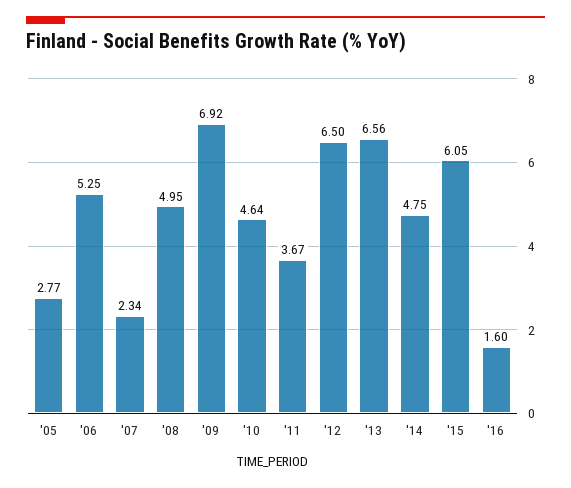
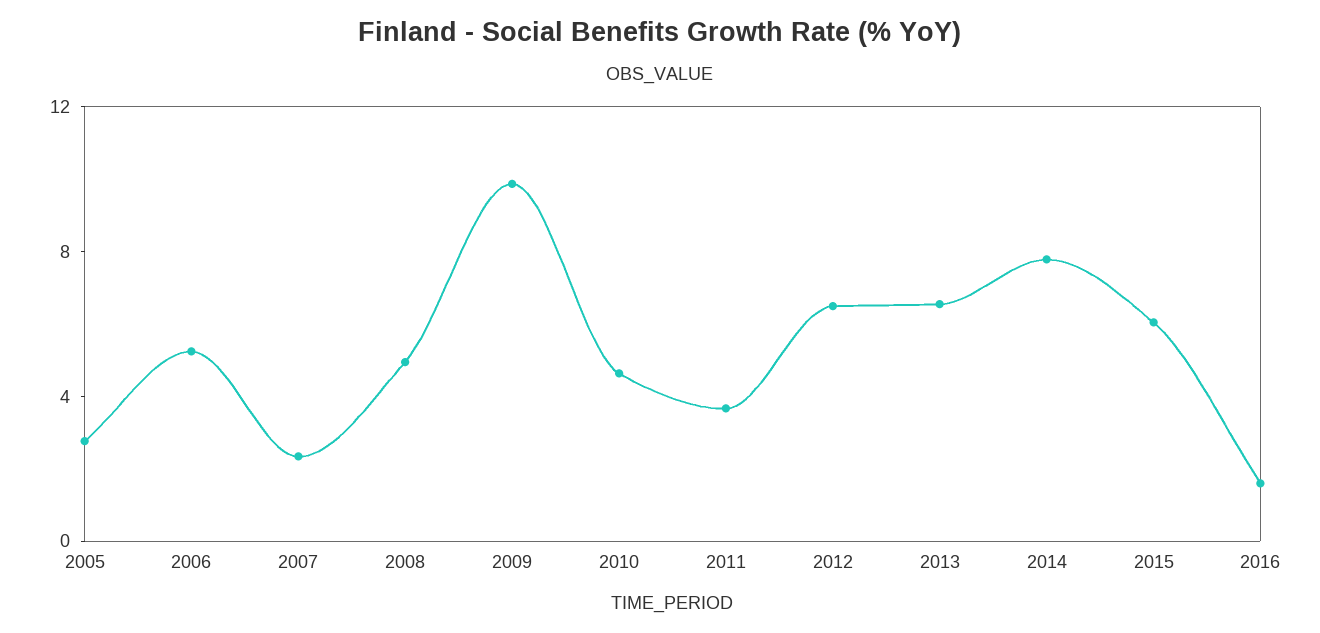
'09: 6.92 -> 10
'14: 4.75 -> 8

